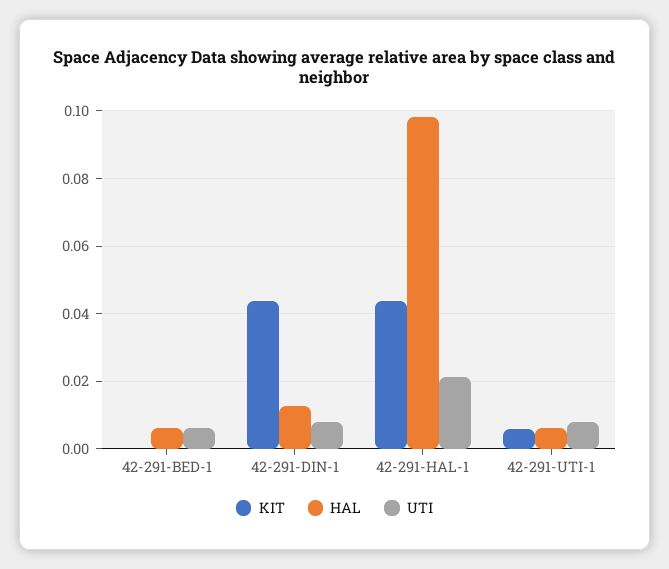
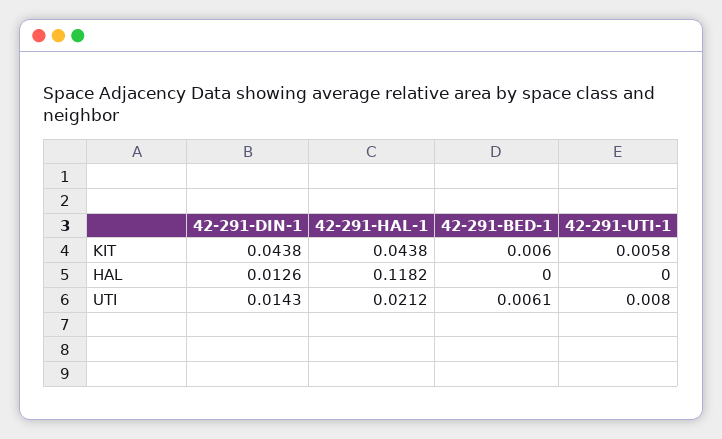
KIT, 42-291-BED-1: 0 -> 0.006
HAL, 42-291-BED-1: 0.006 -> 0
UTI, 42-291-DIN-1: 0.008 -> 0.0143
HAL, 42-291-HAL-1: 0.098 -> 0.1182
HAL, 42-291-UTI-1: 0.006 -> 0

